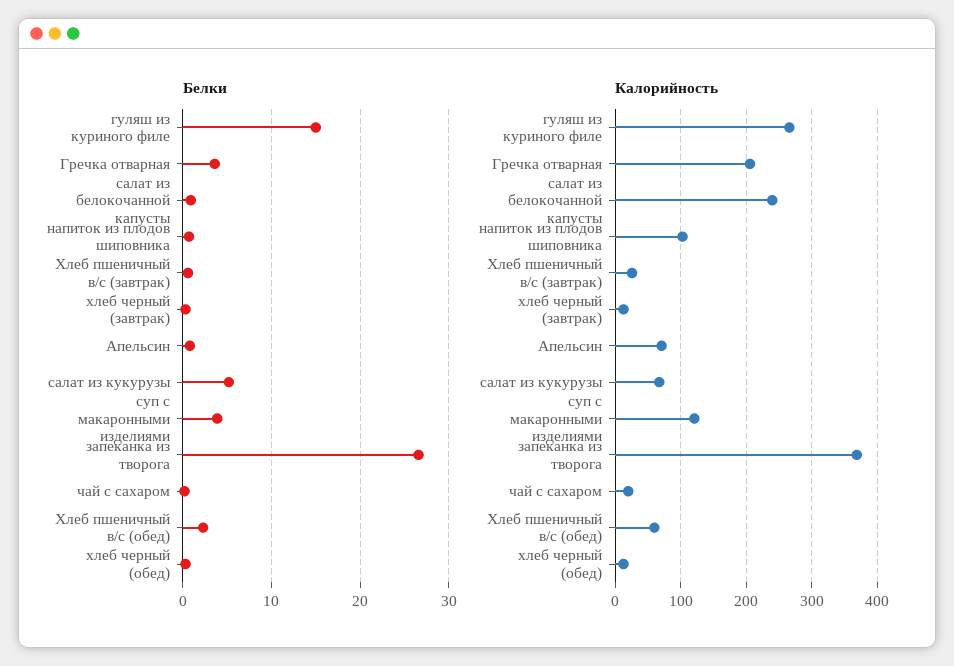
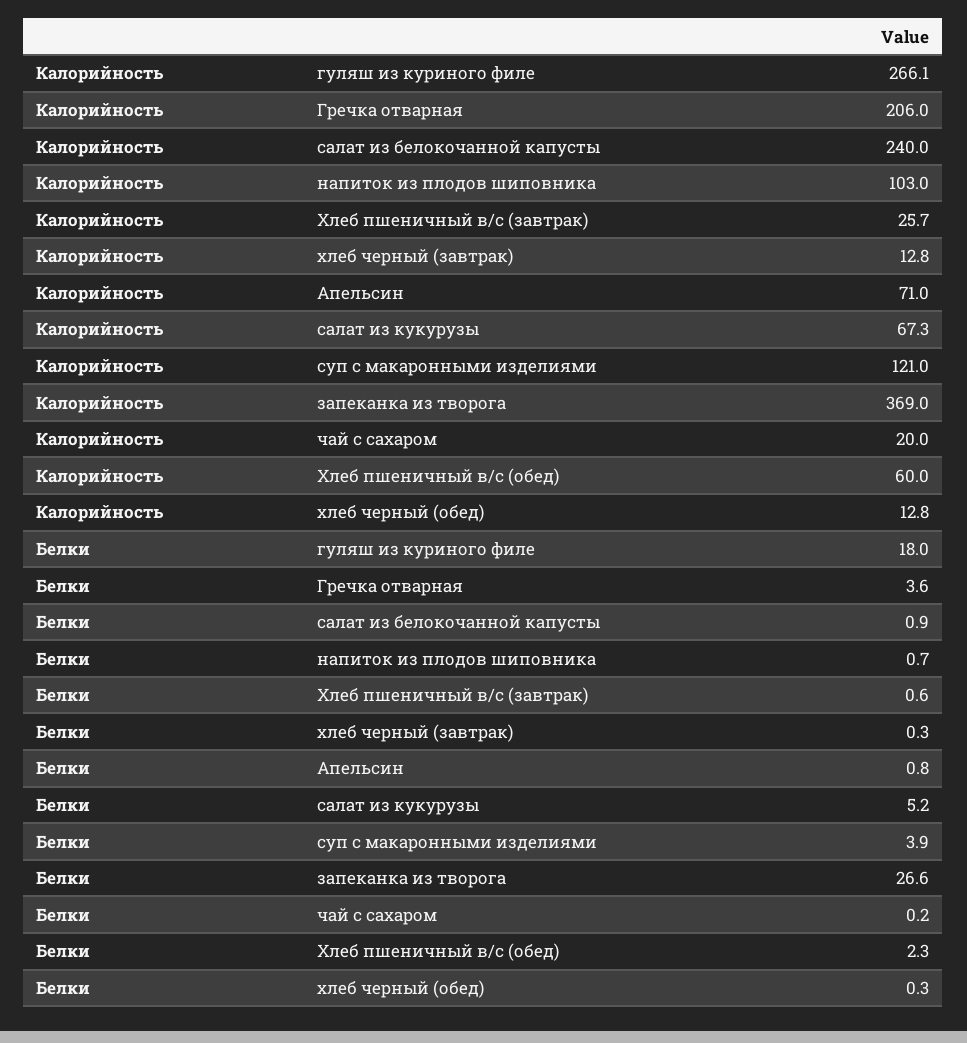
Белки, гуляш из куриного филе: 15 -> 18

